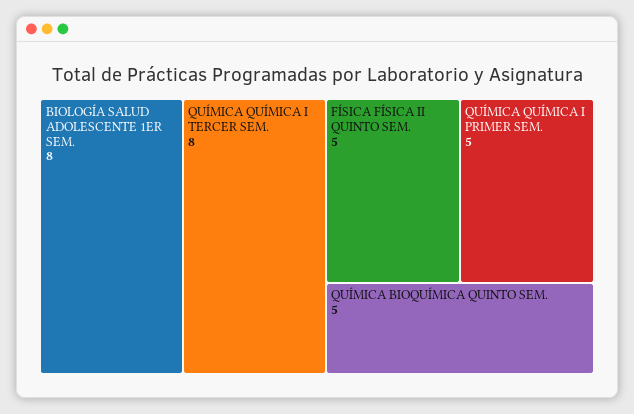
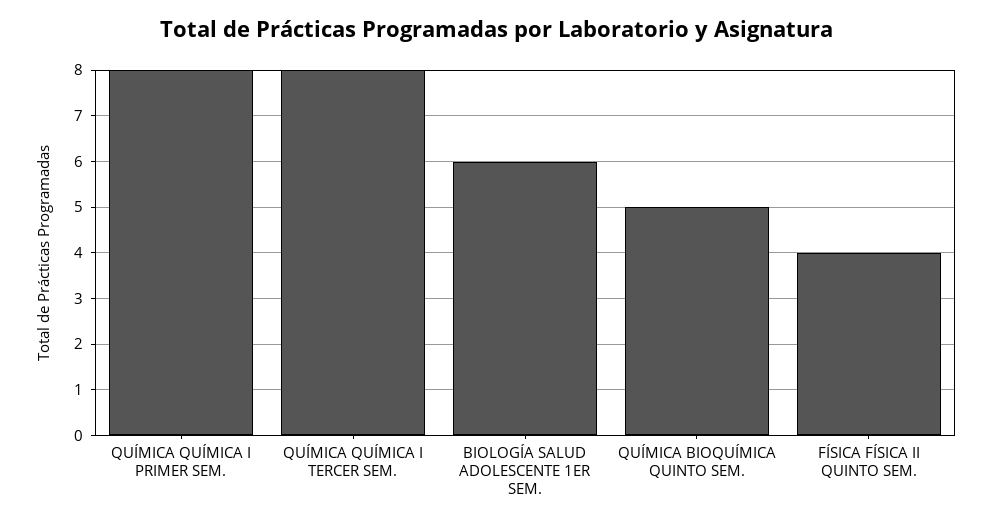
BIOLOGÍA SALUD ADOLESCENTE 1ER SEM.: 8 -> 6
FÍSICA FÍSICA II QUINTO SEM.: 5 -> 4
QUÍMICA QUÍMICA I PRIMER SEM.: 5 -> 8

